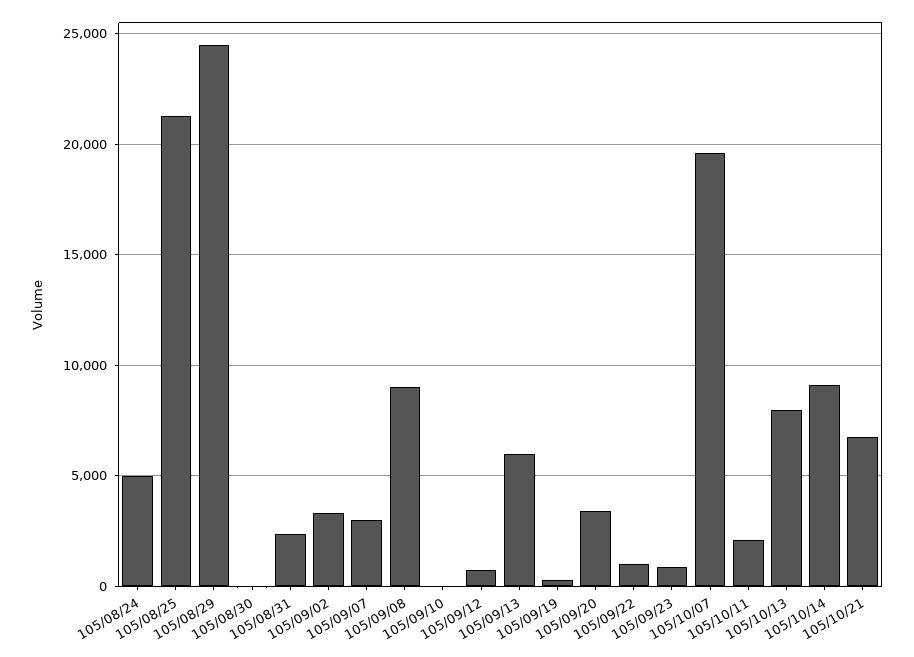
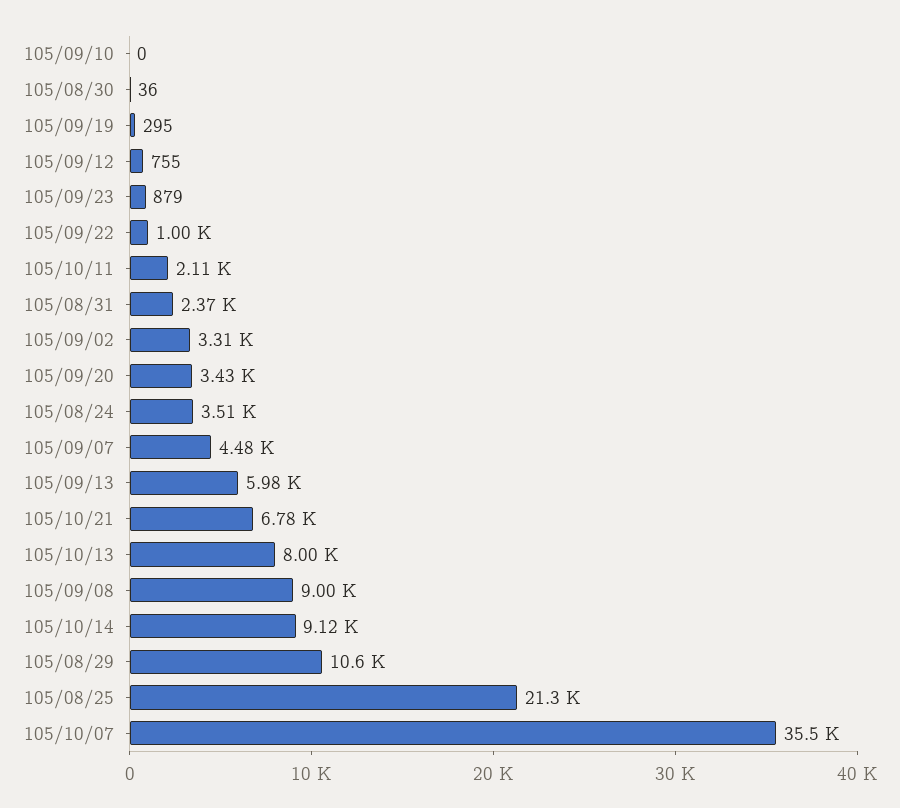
105/08/24: 5000 -> 3510
105/08/29: 24500 -> 10600
105/09/07: 3000 -> 4480
105/10/07: 19500 -> 35500

